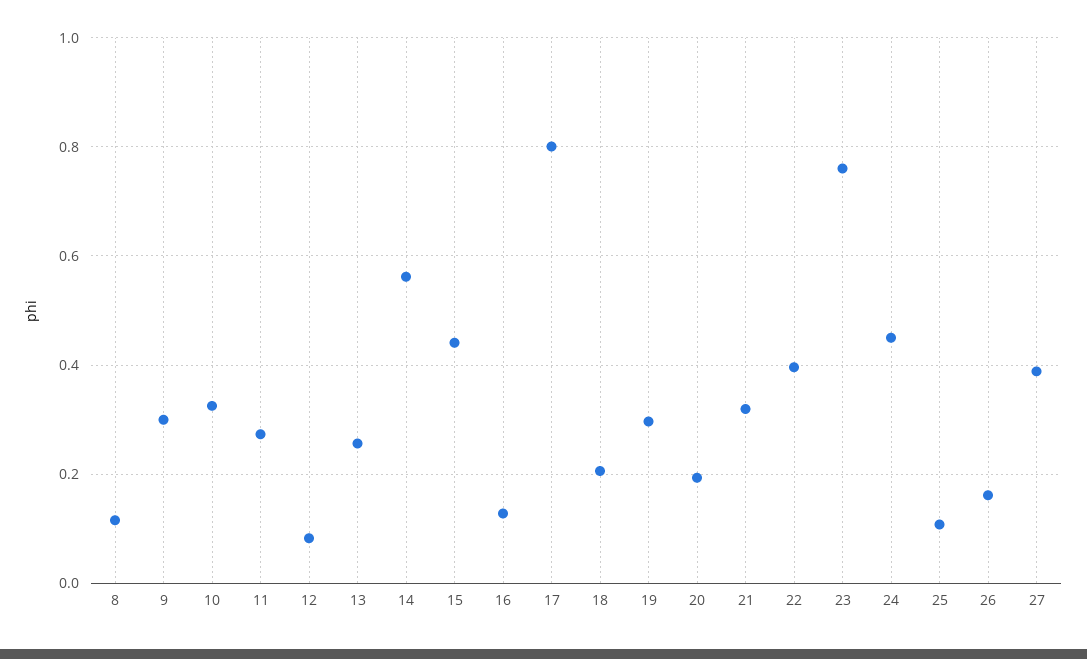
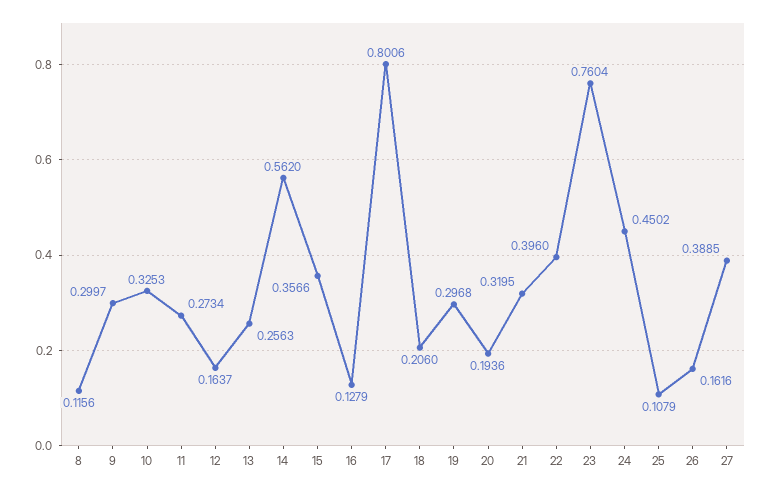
12: 0.08 -> 0.1637
15: 0.44 -> 0.3566

